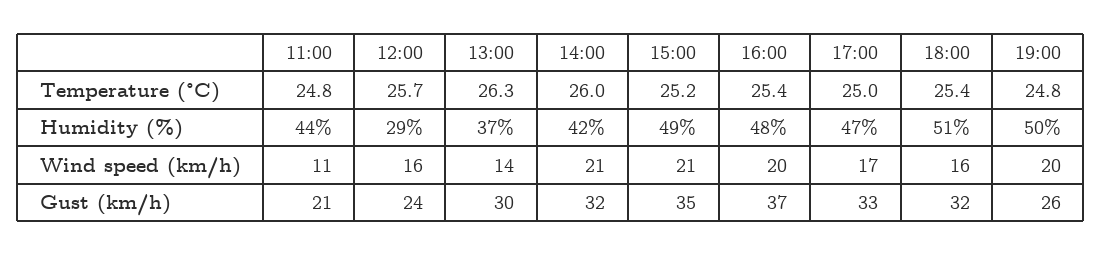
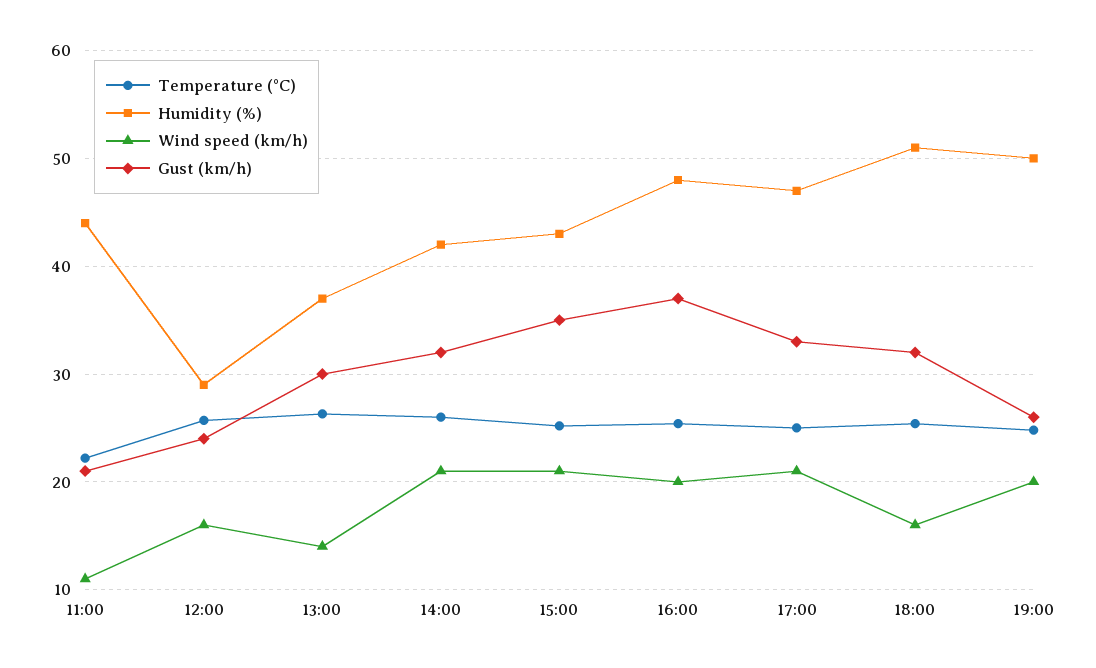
Temperature (°C), 11:00: 24.8 -> 22
Humidity (%), 15:00: 49 -> 43
Wind speed (km/h), 17:00: 17 -> 21

